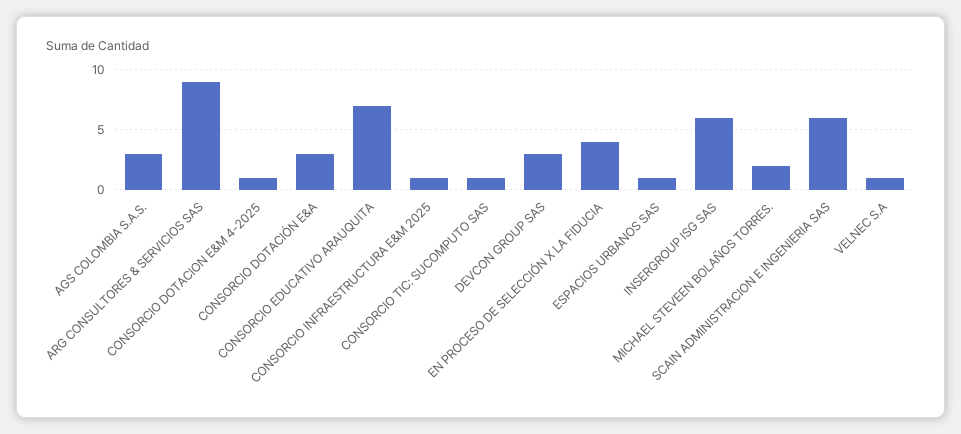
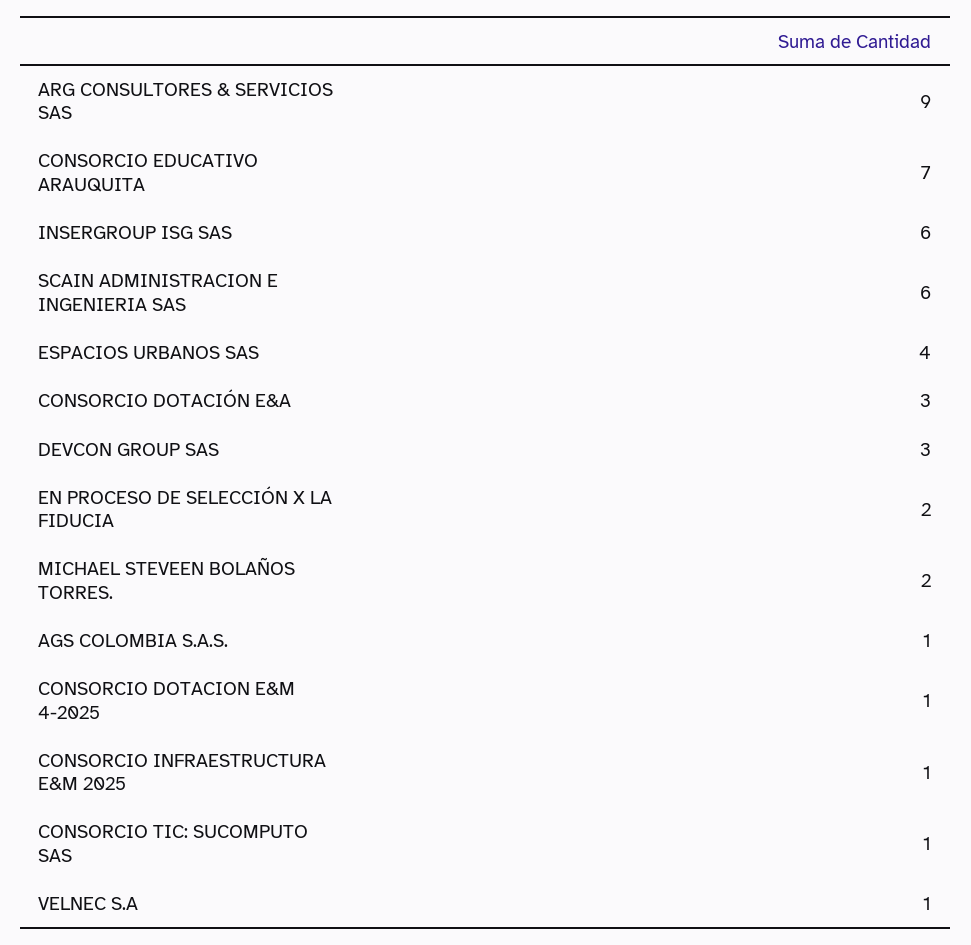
AGS COLOMBIA S.A.S.: 3 -> 1
EN PROCESO DE SELECCIÓN X LA FIDUCIA: 4 -> 2
ESPACIOS URBANOS SAS: 1 -> 4

